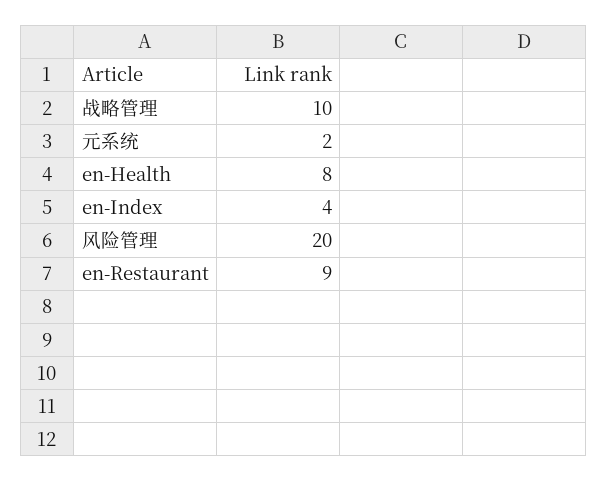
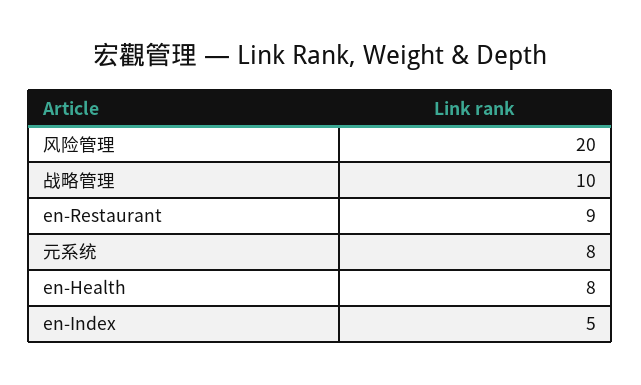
元系统: 2 -> 8
en-Index: 4 -> 5

